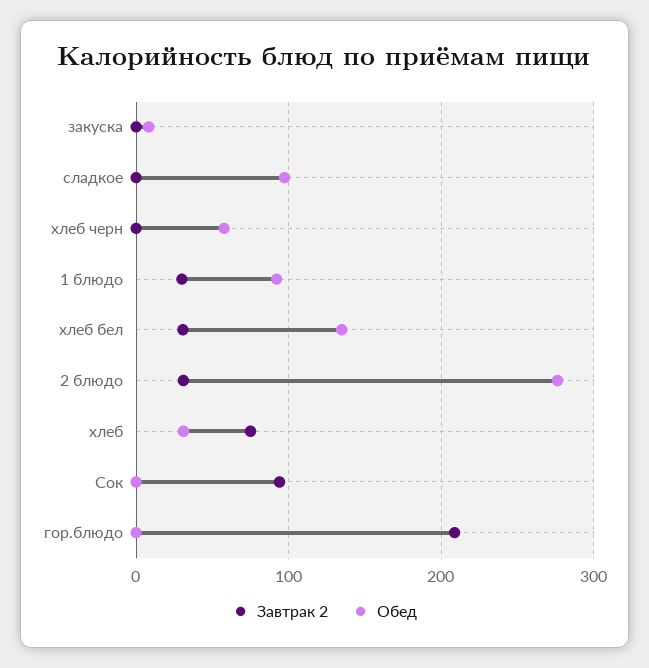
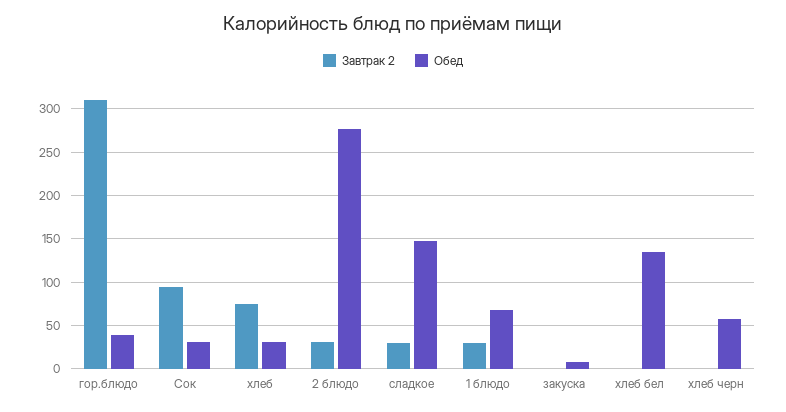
Завтрак 2, сладкое: 0 -> 30
Обед, сладкое: 100 -> 150
Обед, 1 блюдо: 90 -> 70
Завтрак 2, хлеб бел: 30 -> 0
Обед, Сок: 0 -> 30
Завтрак 2, гор.блюдо: 210 -> 310
Обед, гор.блюдо: 0 -> 40

